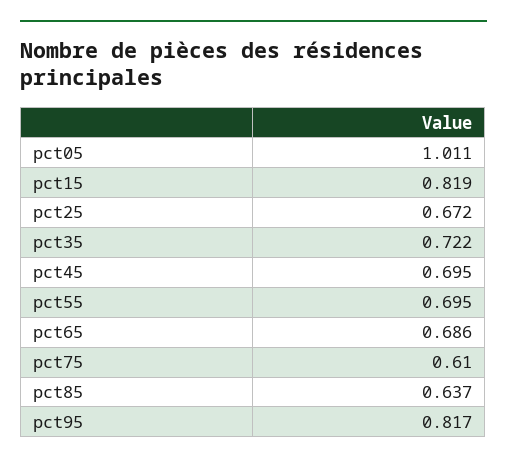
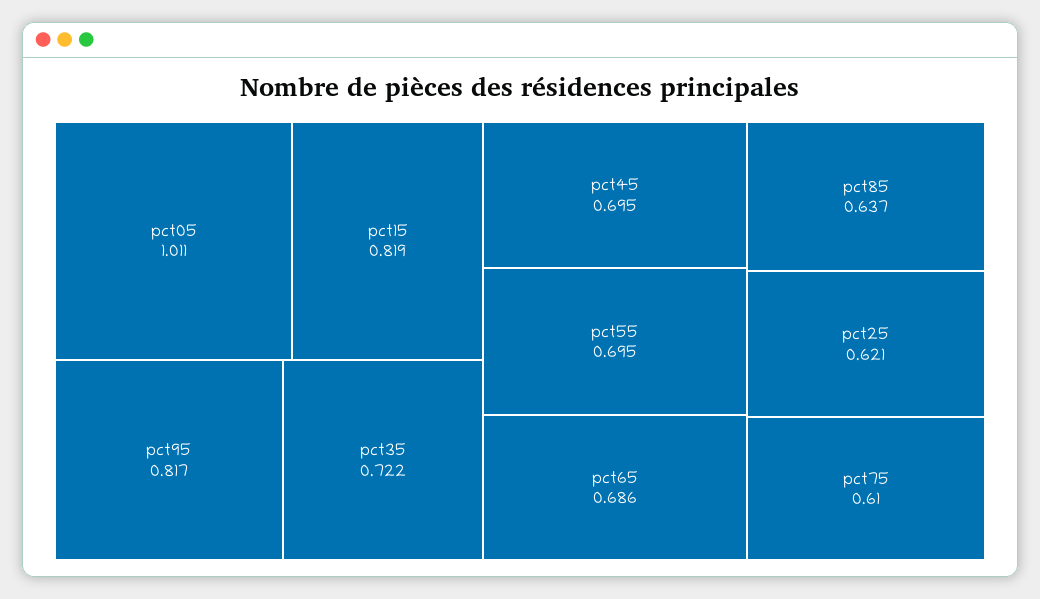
pct25: 0.672 -> 0.621

